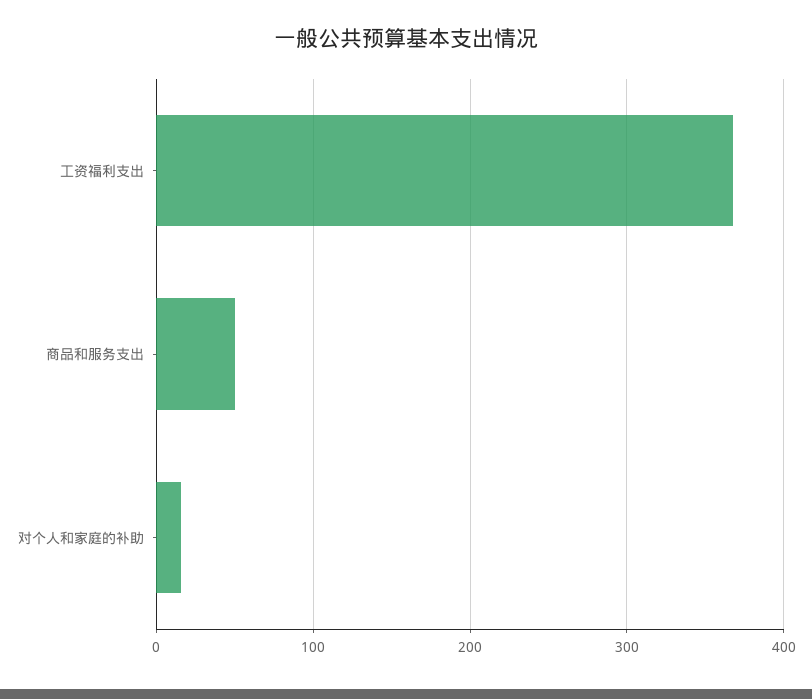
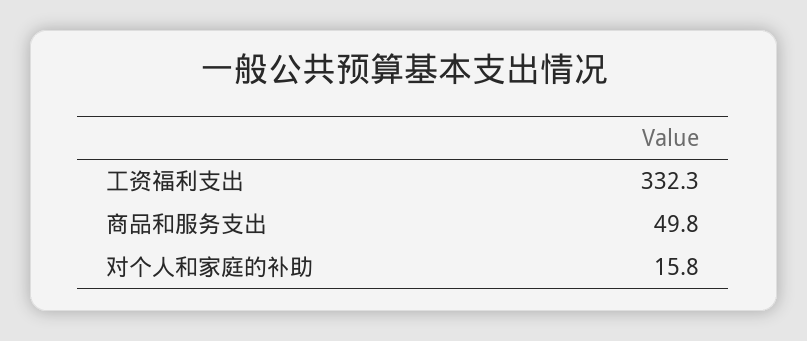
工资福利支出: 370 -> 332.3

